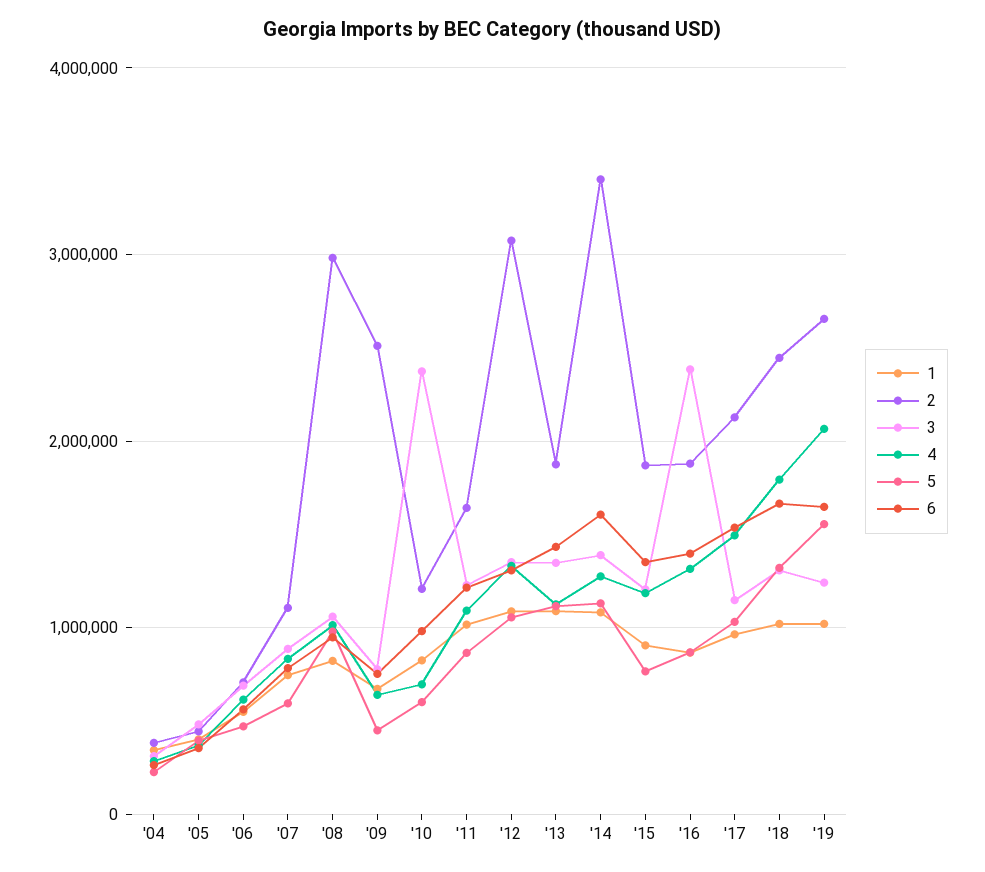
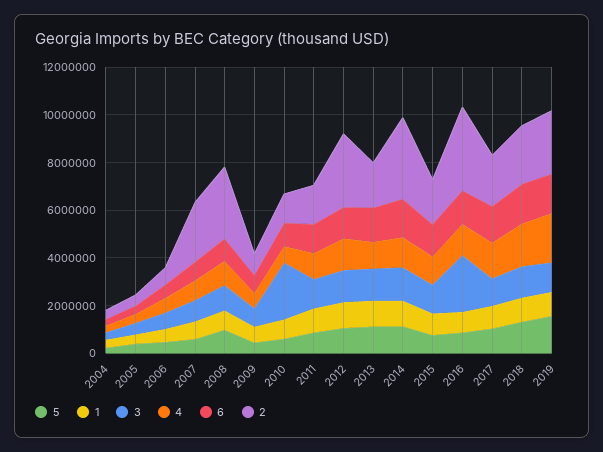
2, '07: 1100000 -> 2500000
2, '09: 2500000 -> 1000000
2, '16: 1900000 -> 3500000

